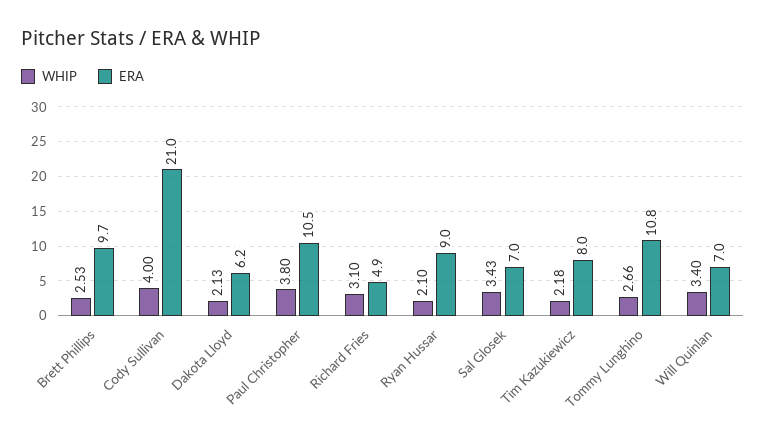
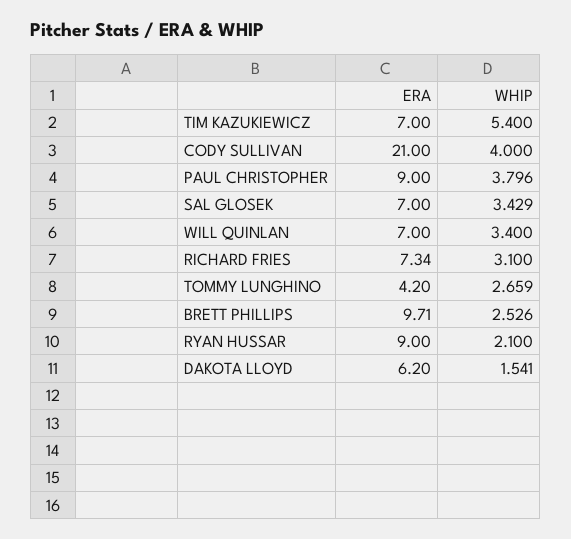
WHIP, Dakota Lloyd: 2.13 -> 1.541
ERA, Paul Christopher: 10.5 -> 9
ERA, Richard Fries: 4.9 -> 7.34
WHIP, Tim Kazukiewicz: 2.18 -> 5.4
ERA, Tim Kazukiewicz: 8 -> 7
ERA, Tommy Lunghino: 10.8 -> 4.2

